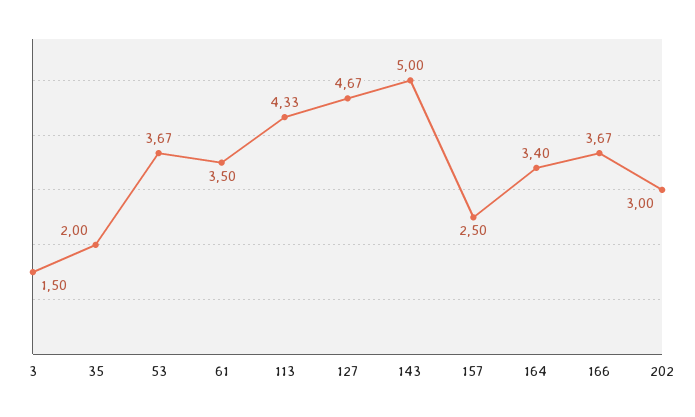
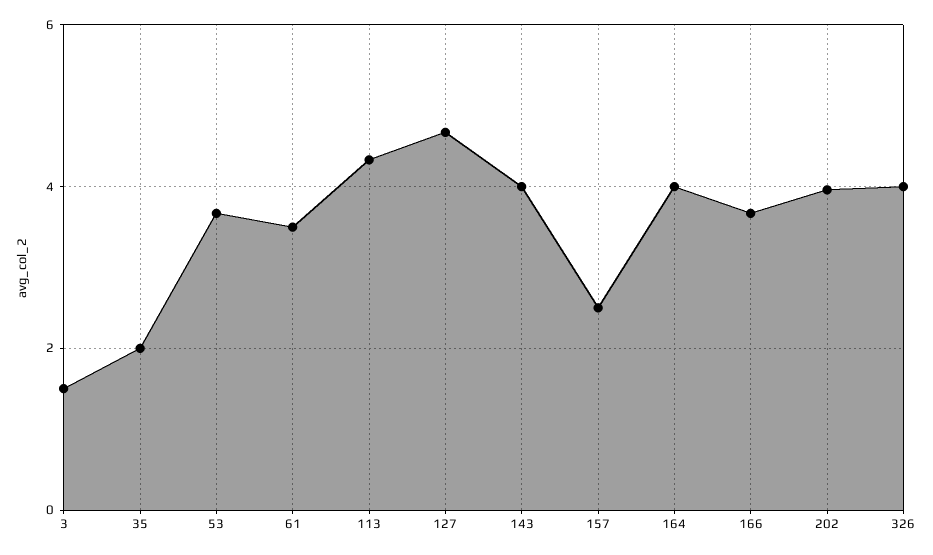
143: 5 -> 4
164: 3.4 -> 4
202: 3 -> 4
326: none -> 4

